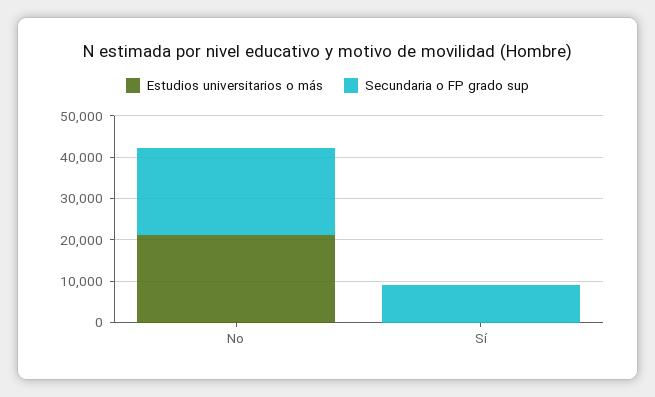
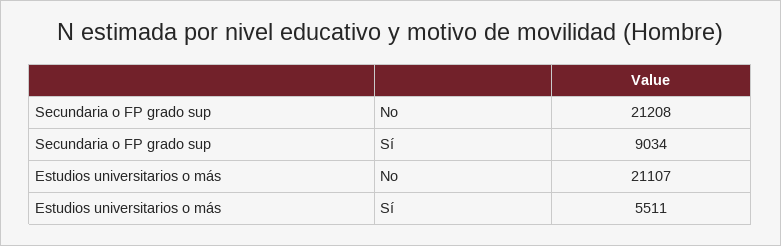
Estudios universitarios o más, Sí: 0 -> 5511

